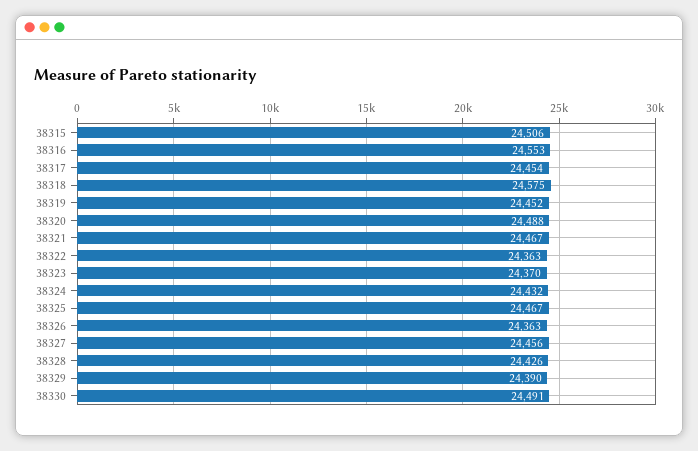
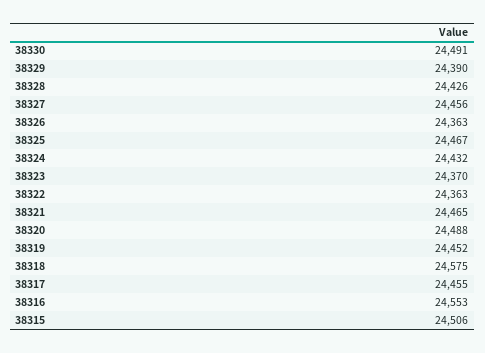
38317: 24454 -> 24455
38321: 24467 -> 24465

